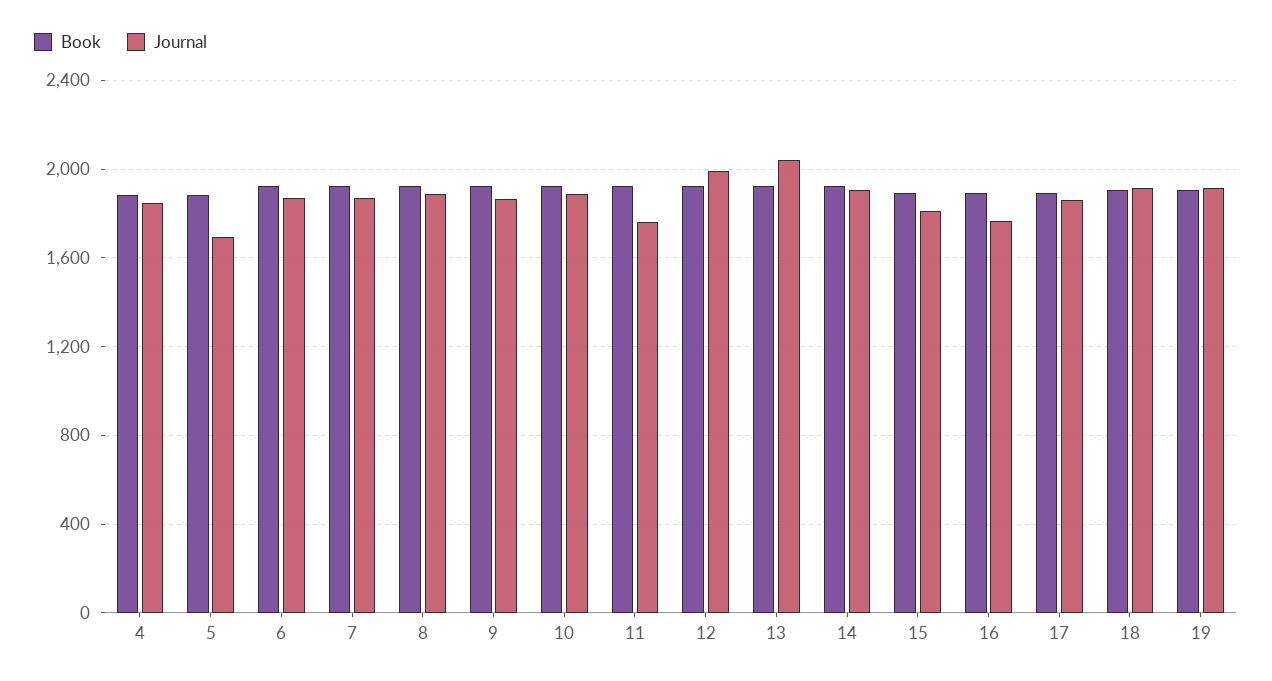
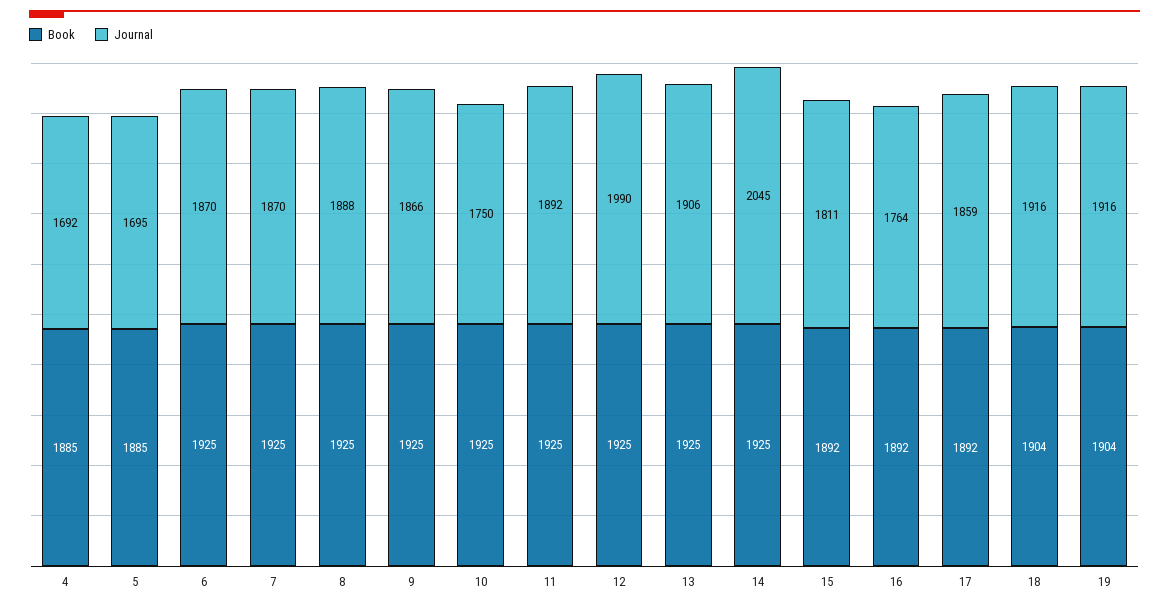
Journal, 4: 1850 -> 1692
Journal, 10: 1900 -> 1750
Journal, 11: 1750 -> 1892
Journal, 13: 2050 -> 1906
Journal, 14: 1900 -> 2045

